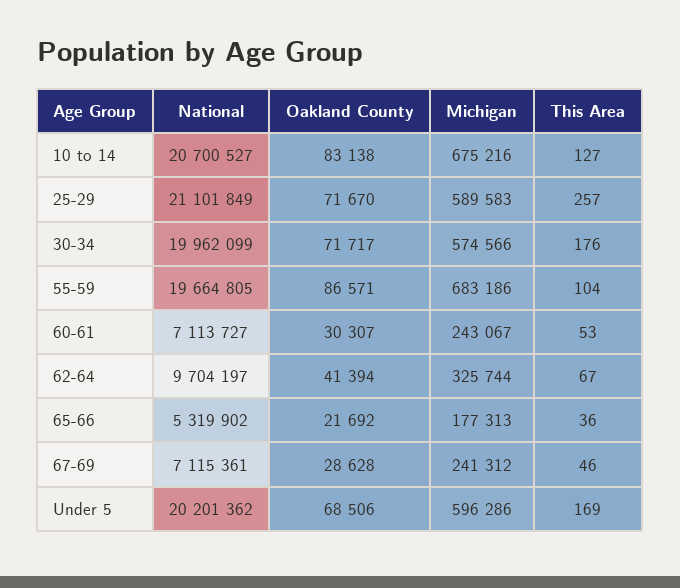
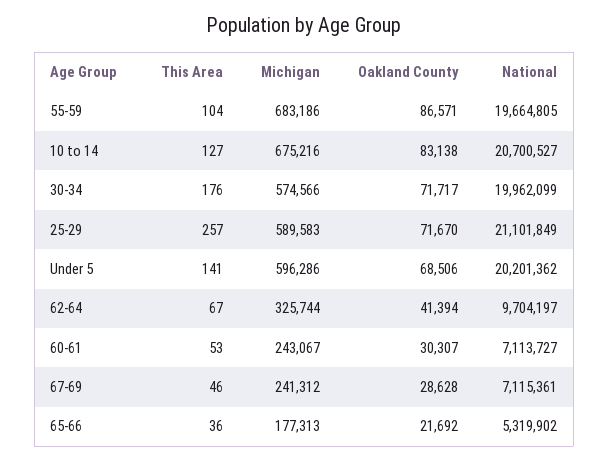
This Area, Under 5: 169 -> 141

